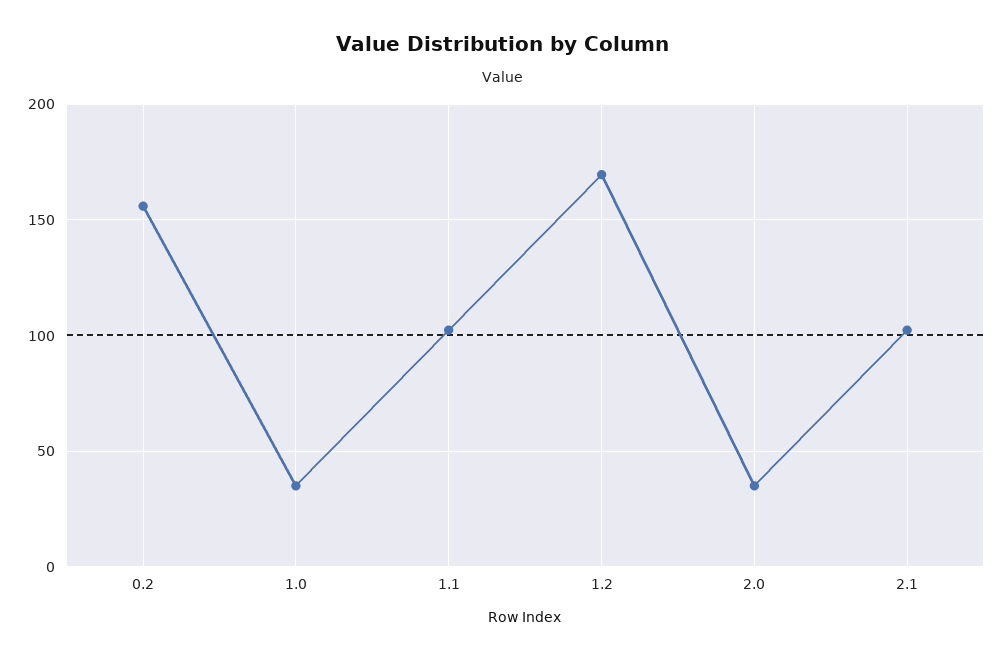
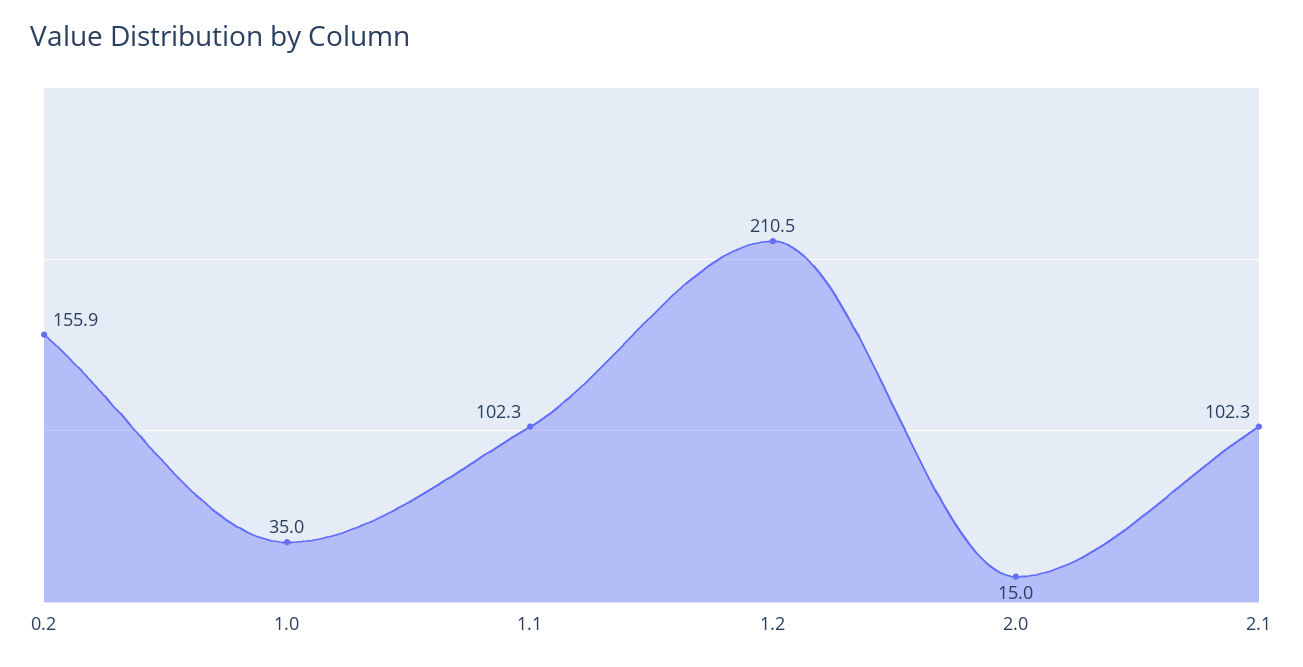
1.2: 170 -> 210.5
2.0: 35 -> 15

